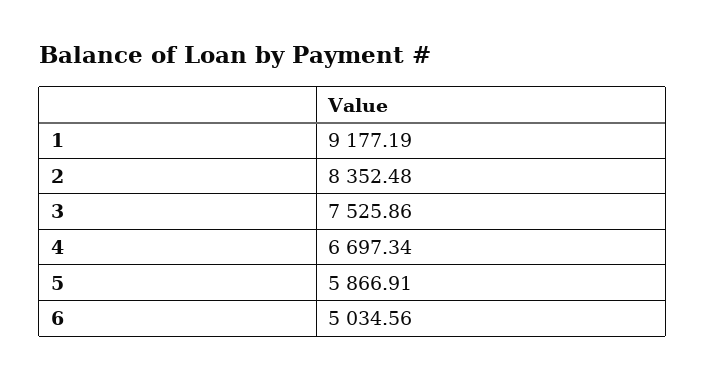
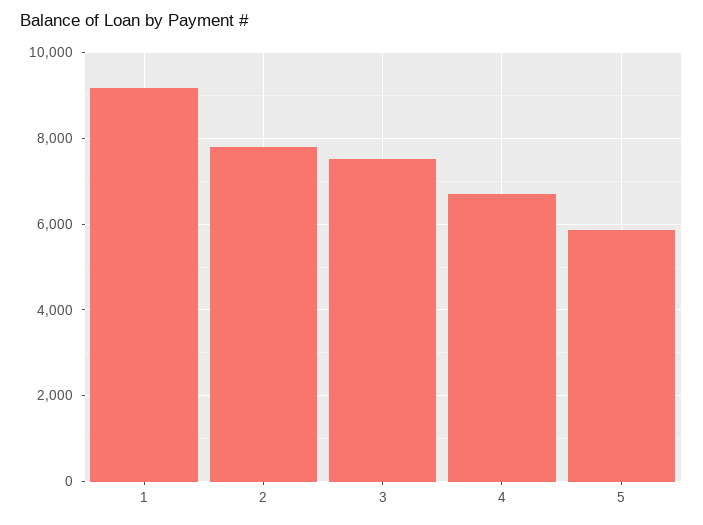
2: 8352.48 -> 7800
6: 5034.56 -> none

